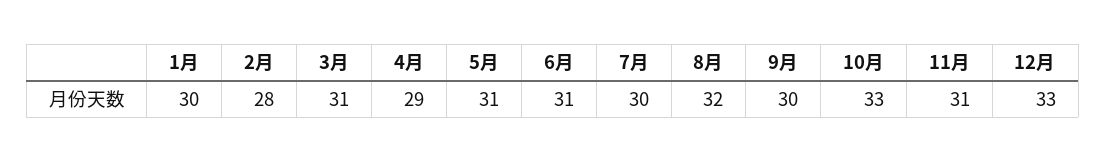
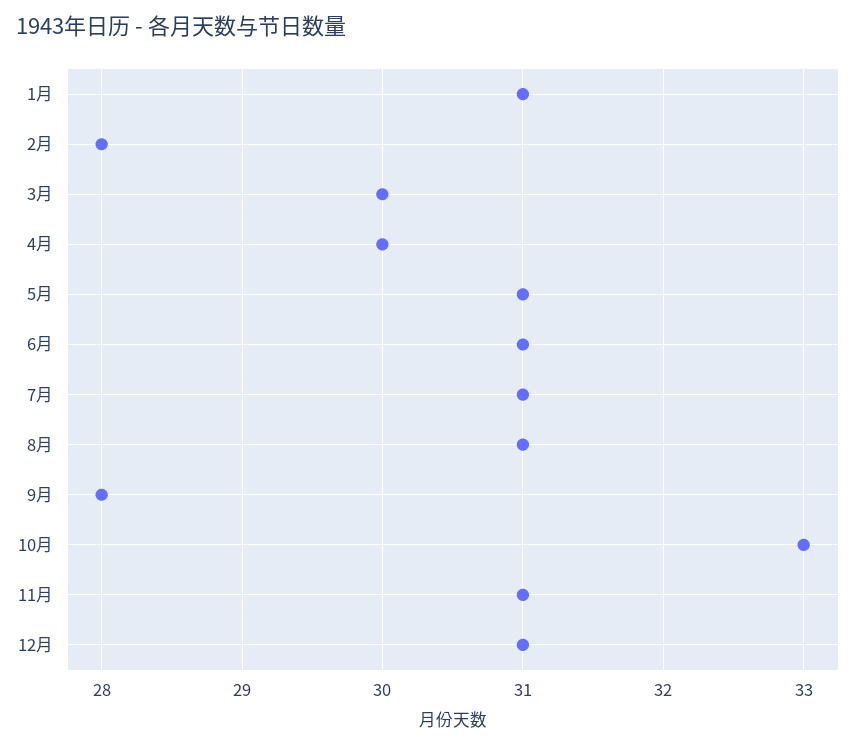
1月: 30 -> 31
3月: 31 -> 30
4月: 29 -> 30
7月: 30 -> 31
8月: 32 -> 31
9月: 30 -> 28
12月: 33 -> 31

